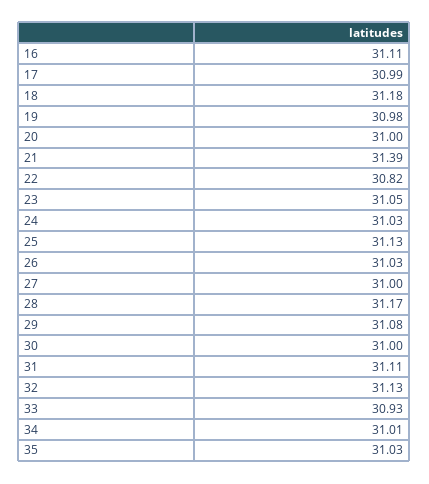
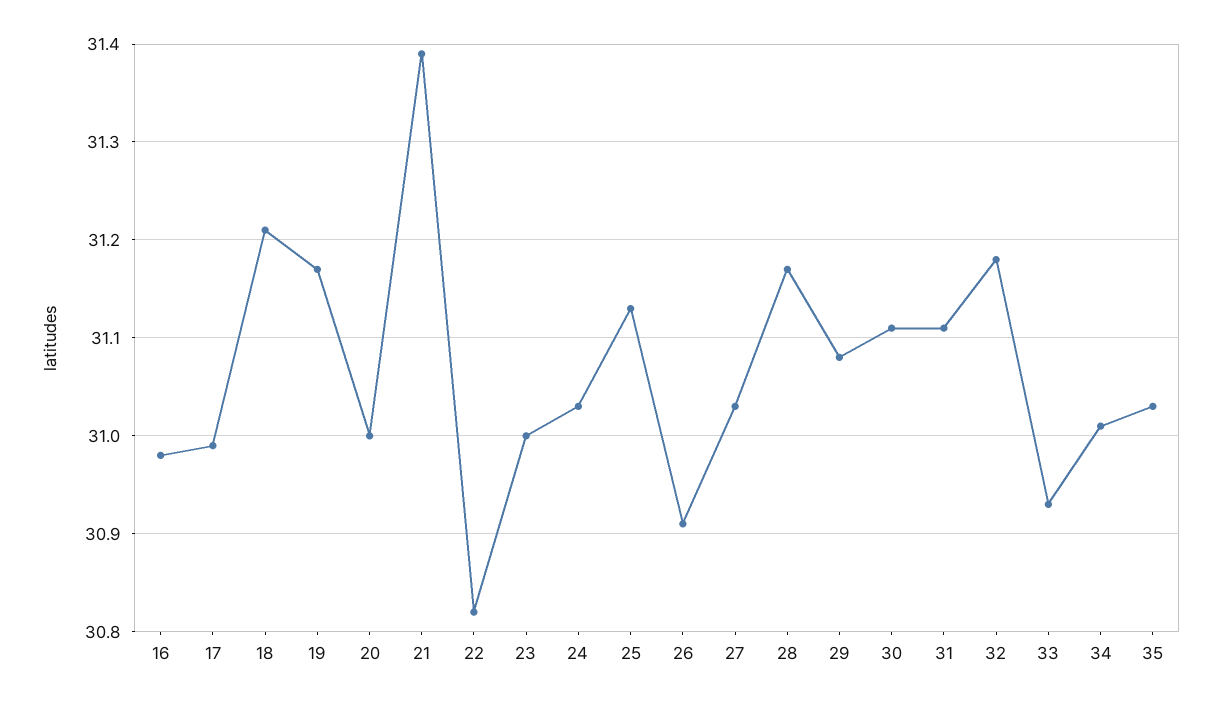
16: 31.11 -> 30.98
18: 31.18 -> 31.21
19: 30.98 -> 31.17
23: 31.05 -> 31
26: 31.03 -> 30.91
27: 31 -> 31.03
30: 31 -> 31.11
32: 31.13 -> 31.18

